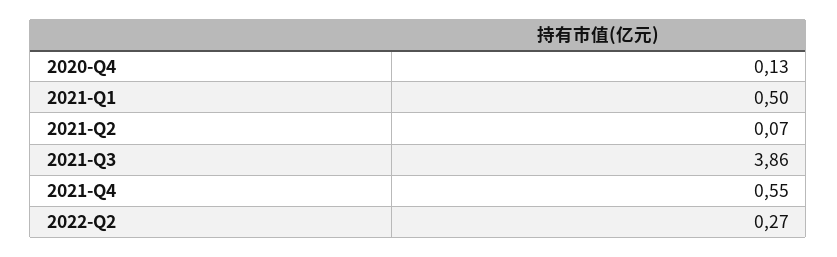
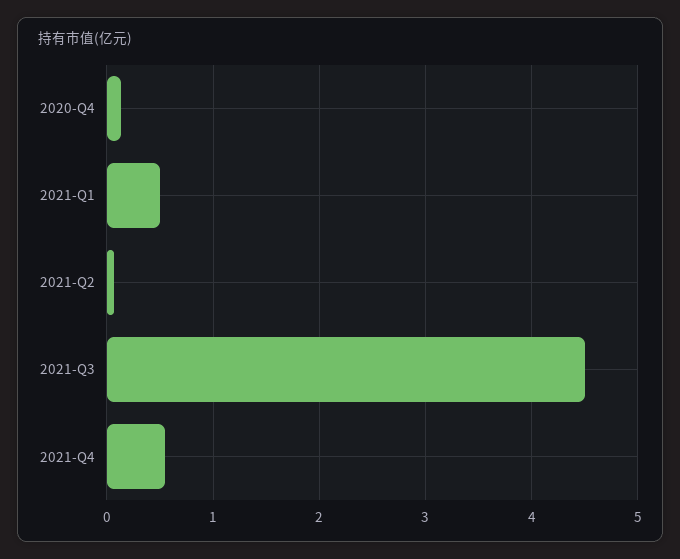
2021-Q3: 3.86 -> 4.5
2022-Q2: 0.27 -> none

